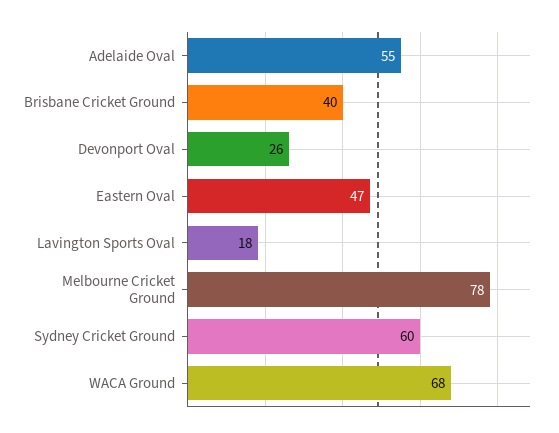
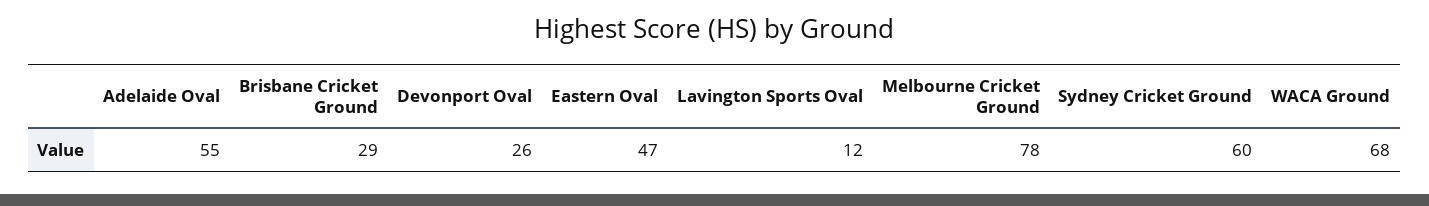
Brisbane Cricket Ground: 40 -> 29
Lavington Sports Oval: 18 -> 12

